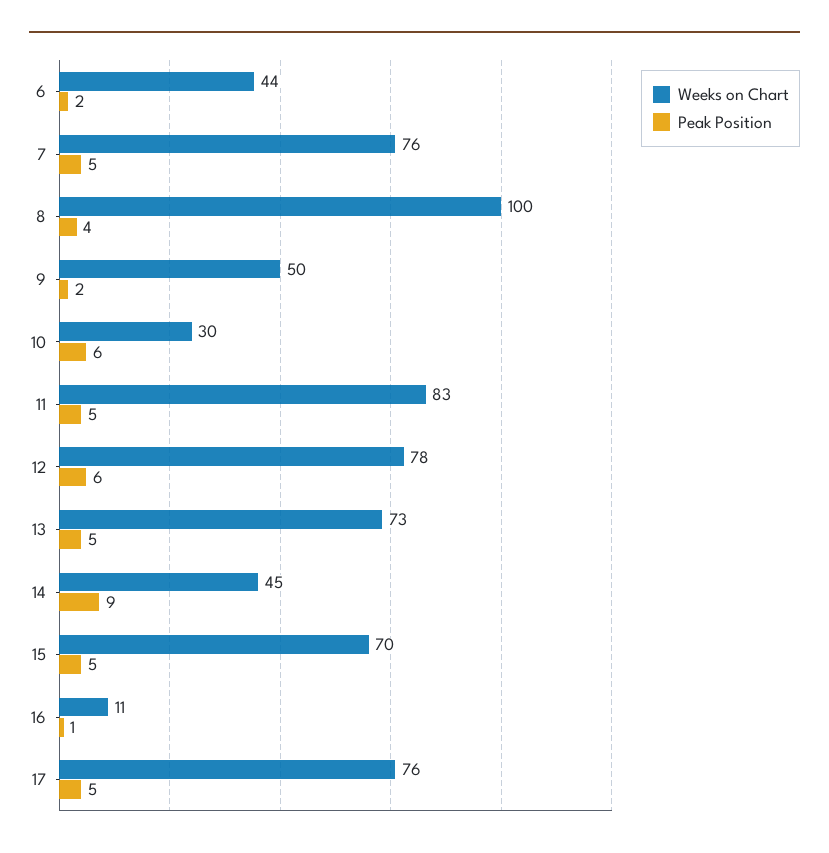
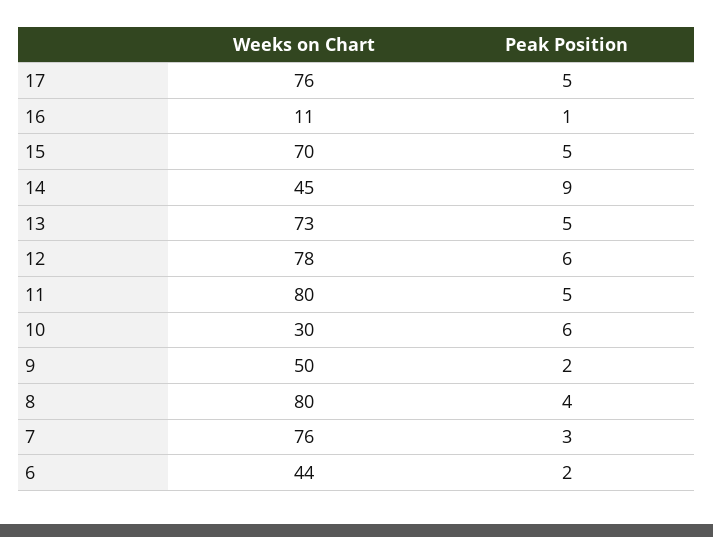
Peak Position, 7: 5 -> 3
Weeks on Chart, 8: 100 -> 80
Weeks on Chart, 11: 83 -> 80

